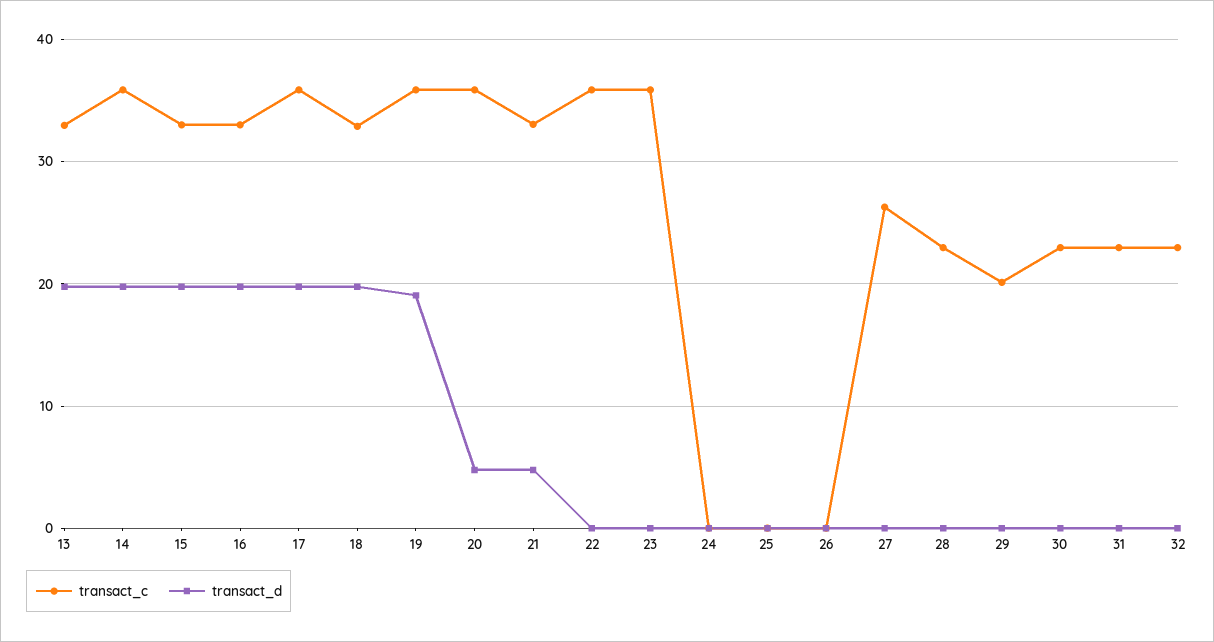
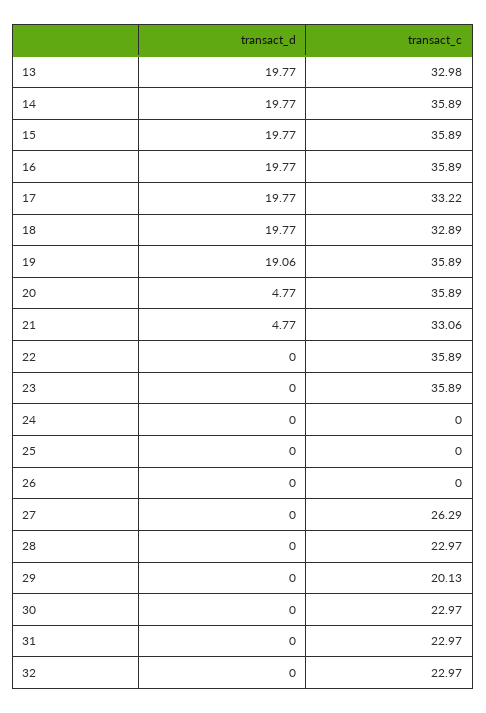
transact_c, 15: 33 -> 35.89
transact_c, 16: 33 -> 35.89
transact_c, 17: 36 -> 33.22

